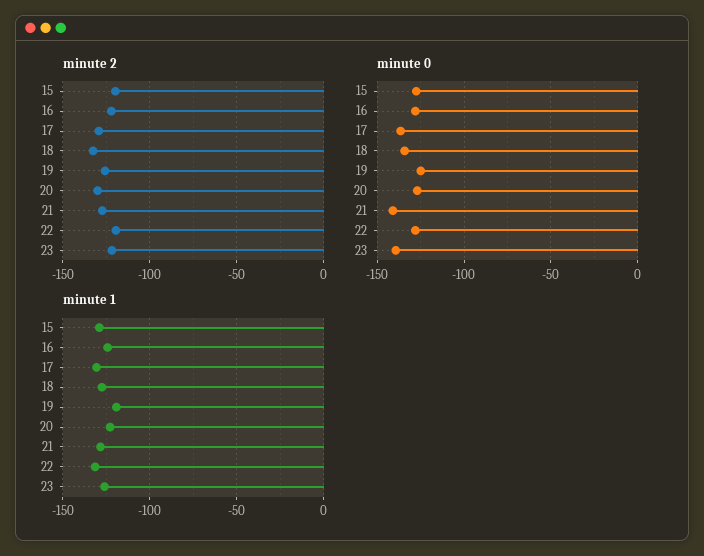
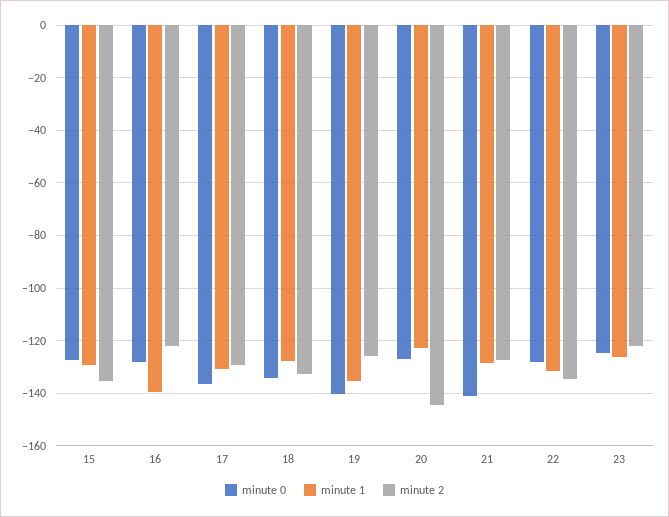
minute 2, 15: -120 -> -135
minute 2, 20: -130 -> -145
minute 2, 22: -120 -> -135
minute 0, 19: -125 -> -140
minute 0, 23: -140 -> -125
minute 1, 16: -125 -> -140
minute 1, 19: -120 -> -135

